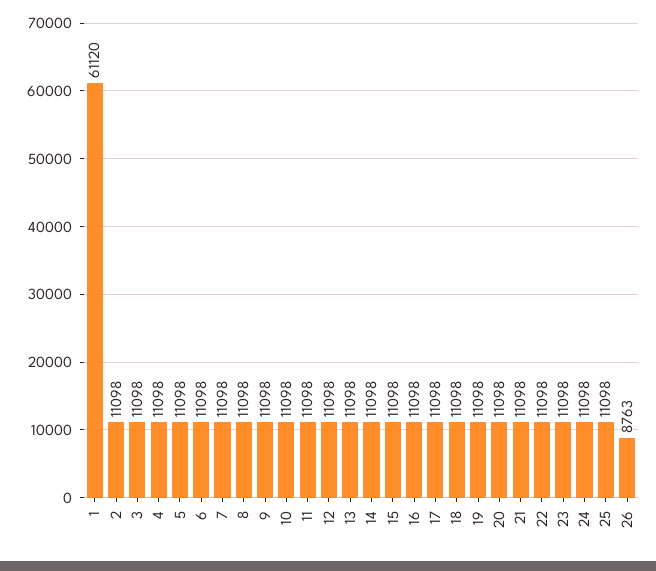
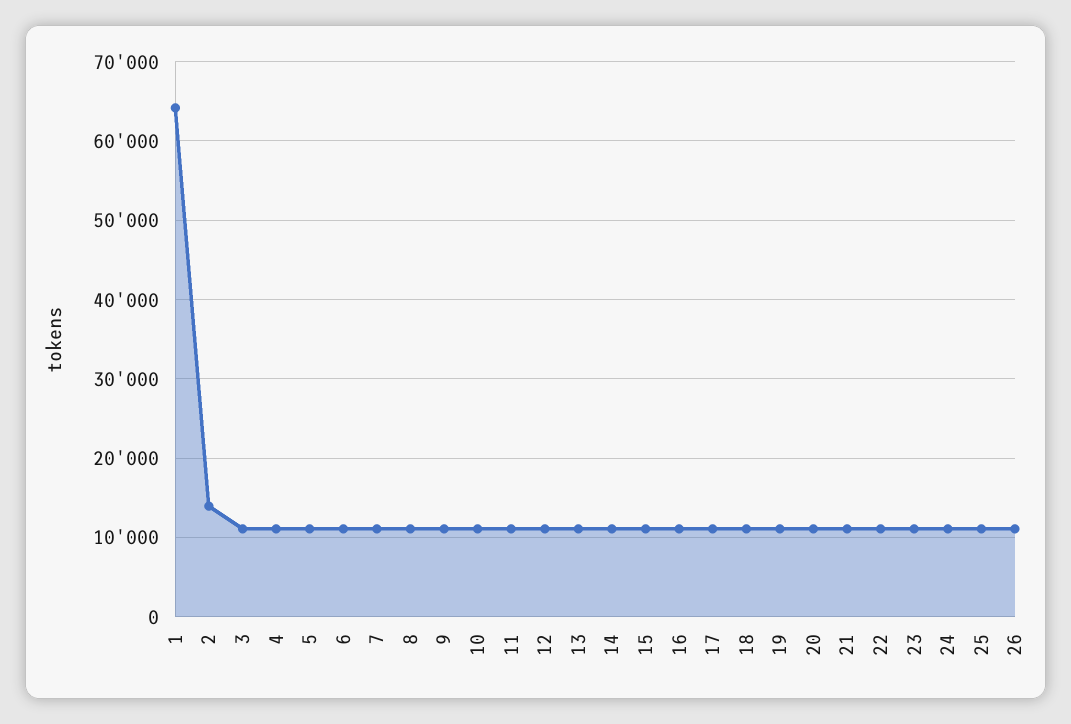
1: 61120 -> 64000
2: 11098 -> 14000
26: 8763 -> 11000

